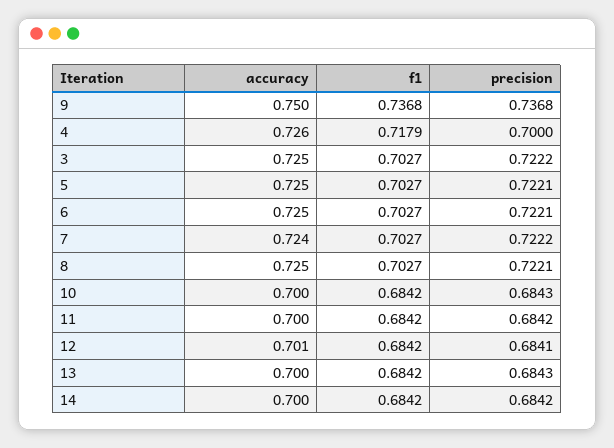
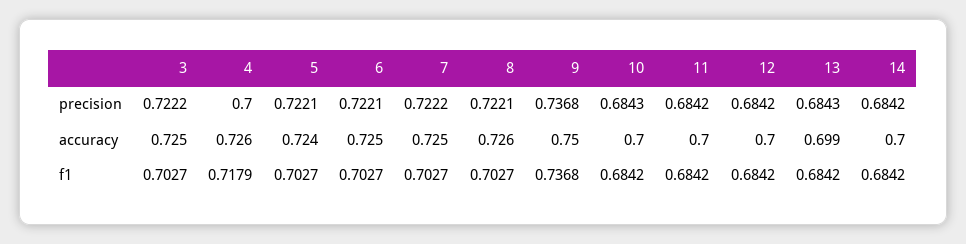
accuracy, 5: 0.725 -> 0.724
accuracy, 7: 0.724 -> 0.725
accuracy, 8: 0.725 -> 0.726
accuracy, 12: 0.701 -> 0.7
precision, 12: 0.6841 -> 0.6842
accuracy, 13: 0.7 -> 0.699

